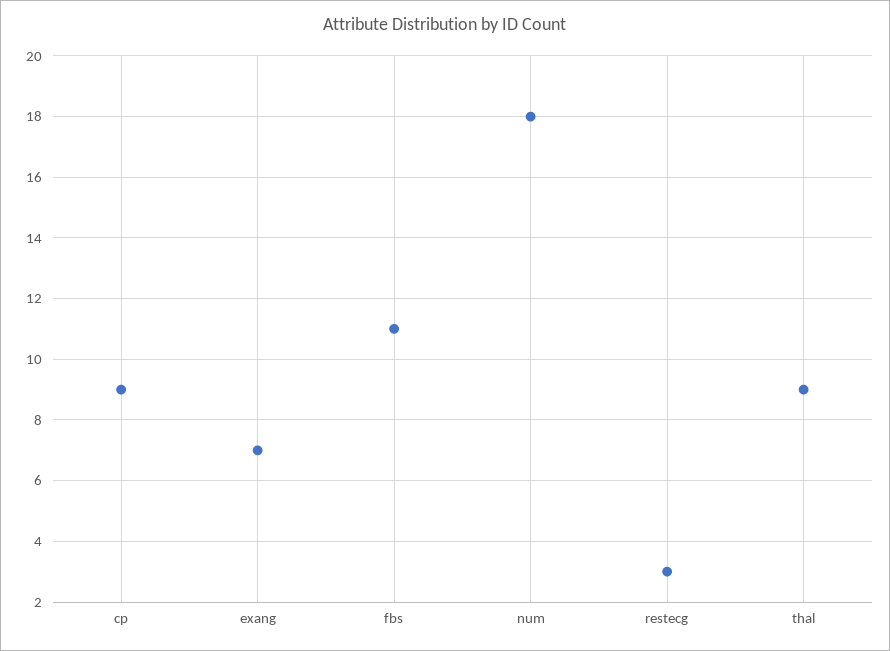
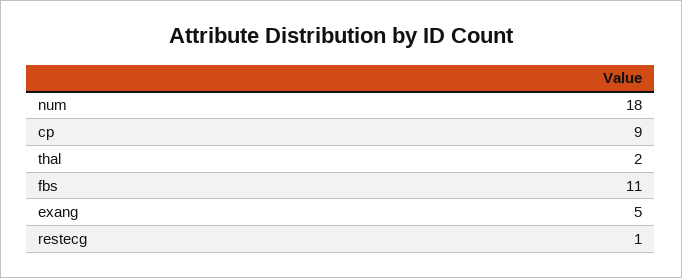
exang: 7 -> 5
restecg: 3 -> 1
thal: 9 -> 2

